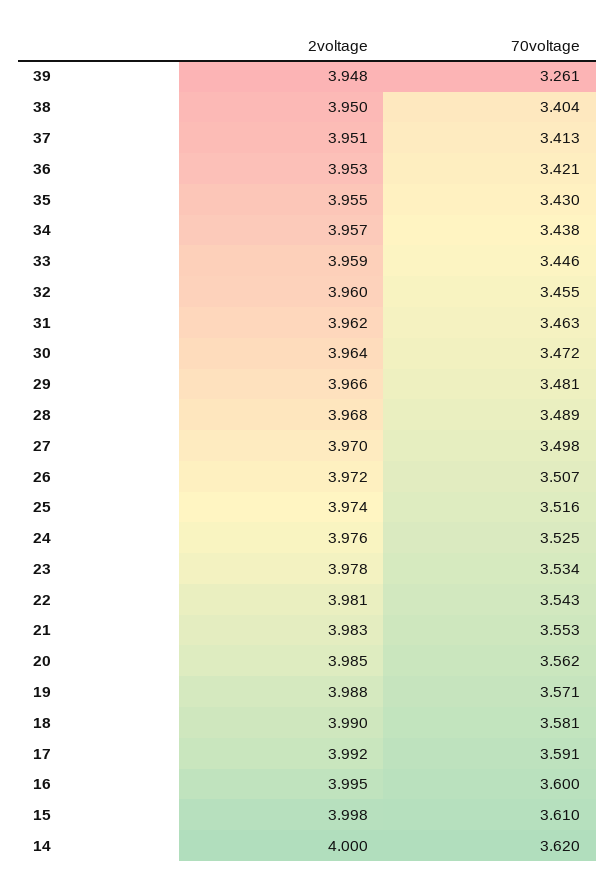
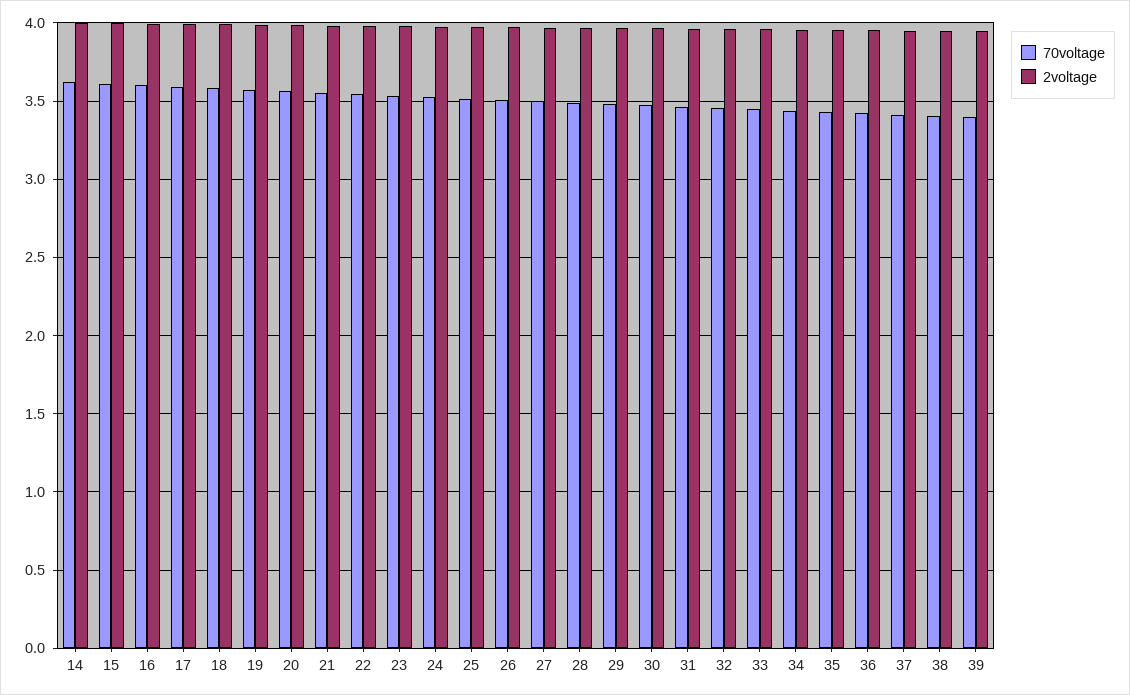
70voltage, 39: 3.261 -> 3.4

